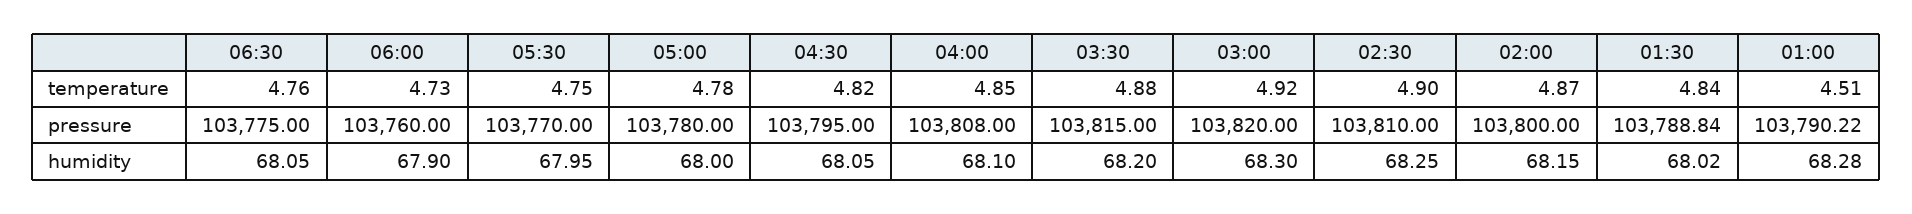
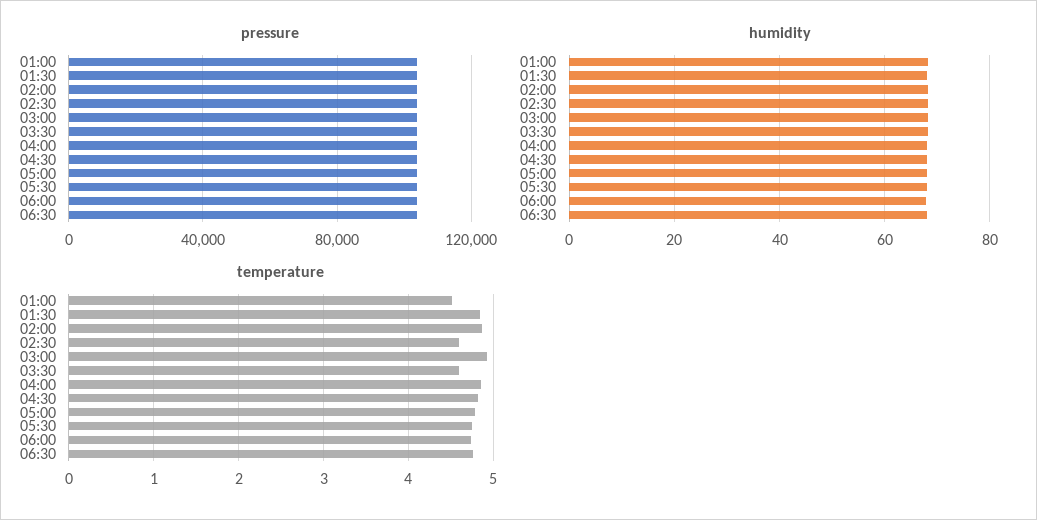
temperature, 03:30: 4.88 -> 4.6
temperature, 02:30: 4.9 -> 4.6

